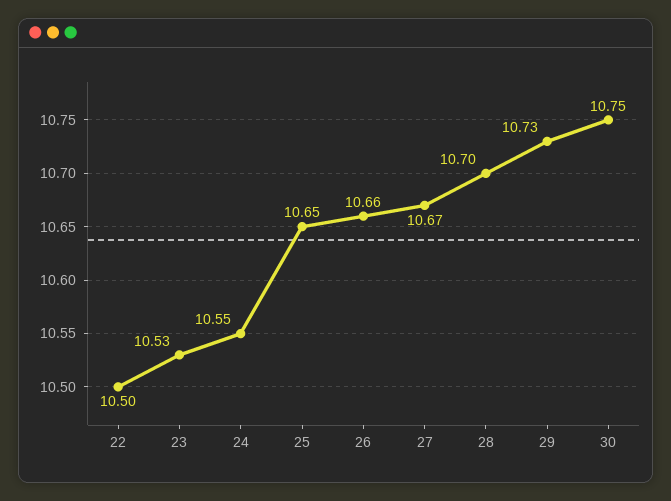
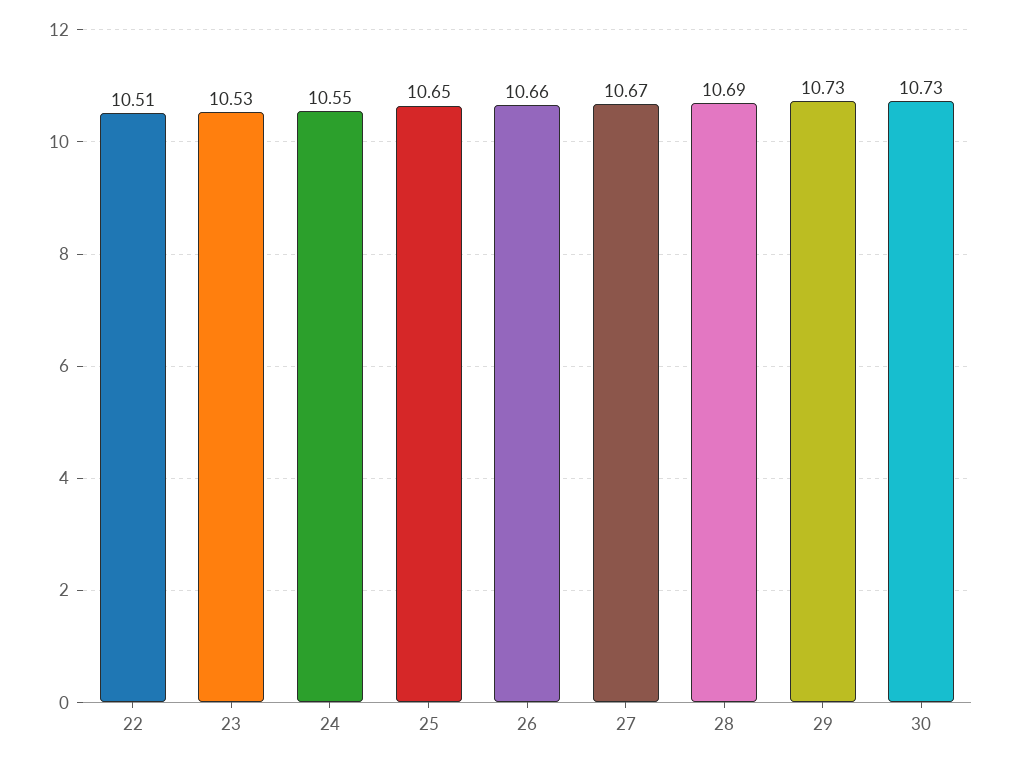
22: 10.5 -> 10.51
28: 10.7 -> 10.69
30: 10.75 -> 10.73

